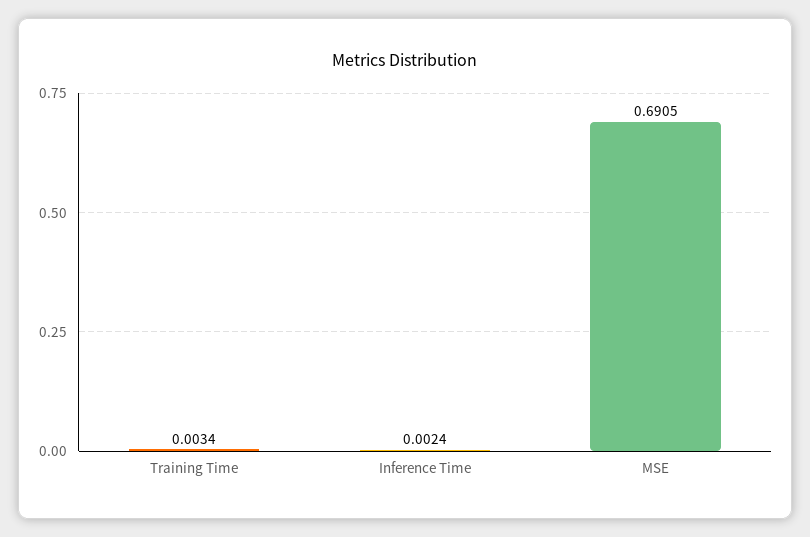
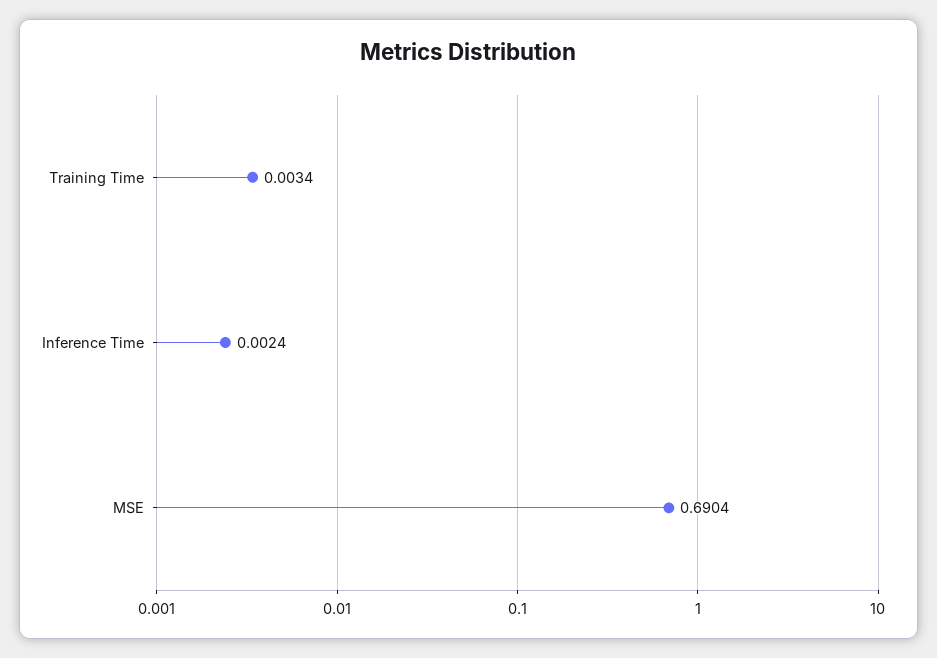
MSE: 0.6905 -> 0.6904

